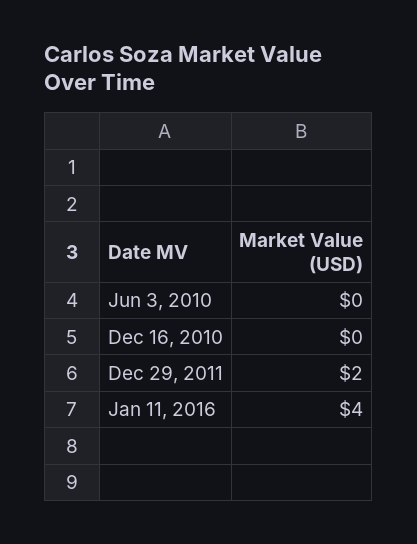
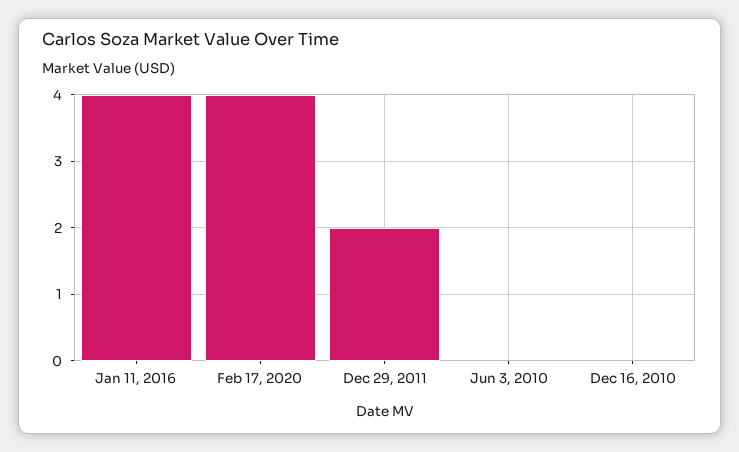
Feb 17, 2020: none -> 4

